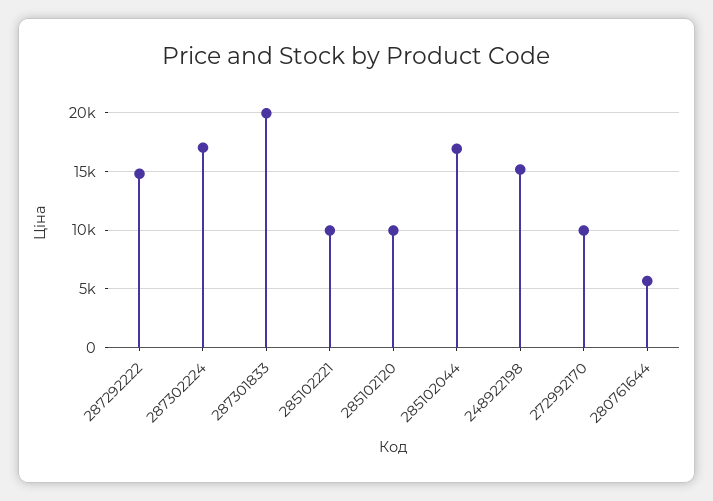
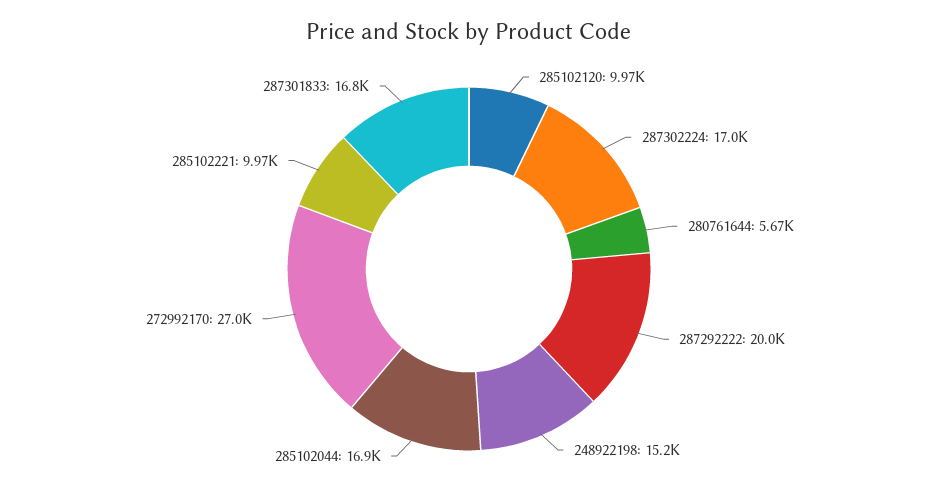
287292222: 15000 -> 20000
287301833: 20000 -> 16800
272992170: 10000 -> 27000

